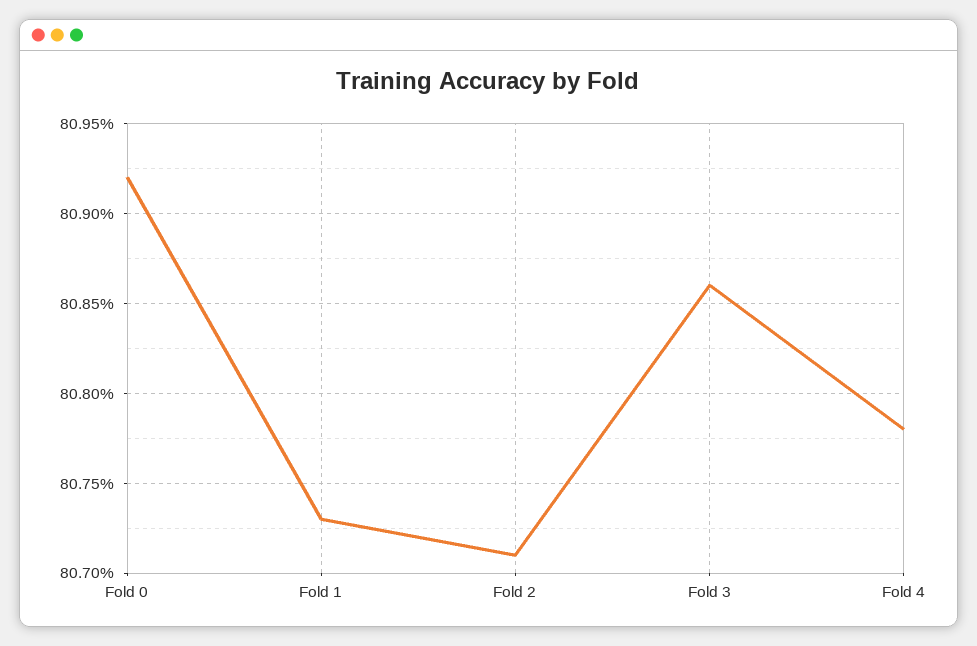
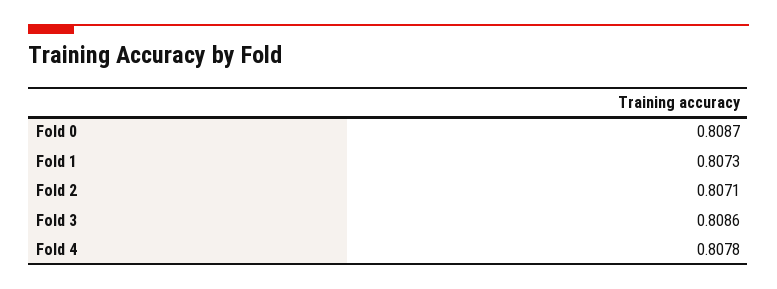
Fold 0: 0.8092 -> 0.8087

